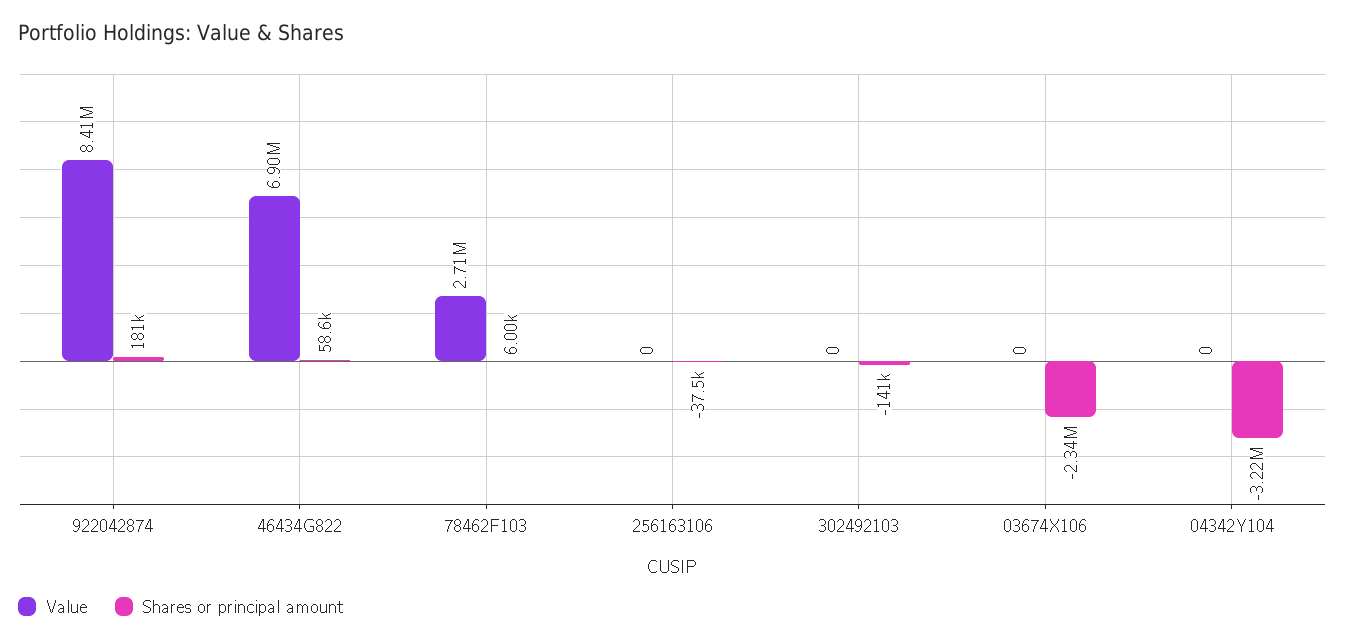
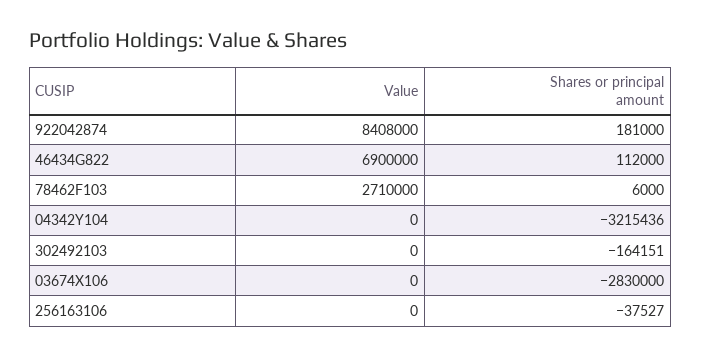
Shares or principal amount, 46434G822: 58600 -> 112000
Shares or principal amount, 302492103: -141000 -> -164151
Shares or principal amount, 03674X106: -2340000 -> -2830000

